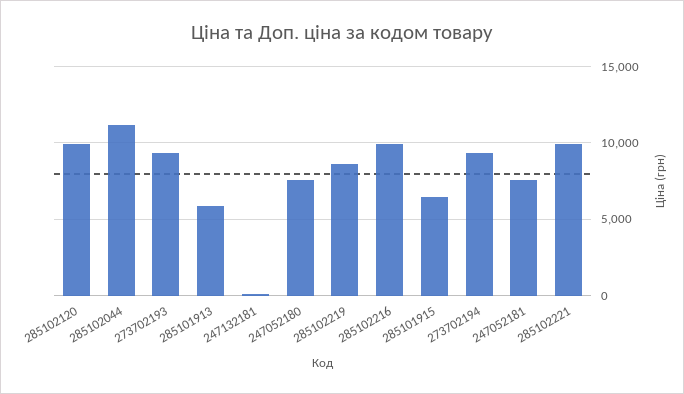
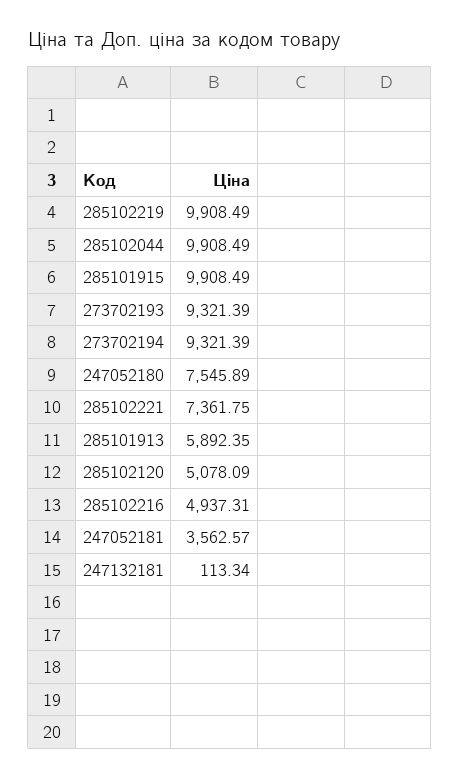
285102120: 10000 -> 5078.09
285102044: 11000 -> 9908.49
285102219: 8500 -> 9908.49
285102216: 10000 -> 4937.31
285101915: 6500 -> 9908.49
247052181: 7500 -> 3562.57
285102221: 10000 -> 7361.75

